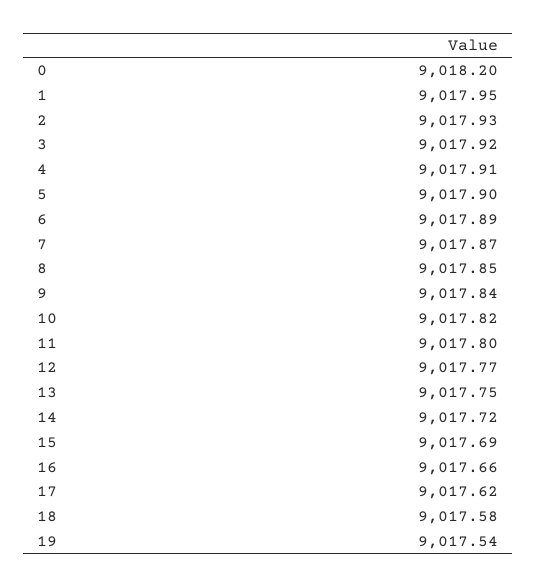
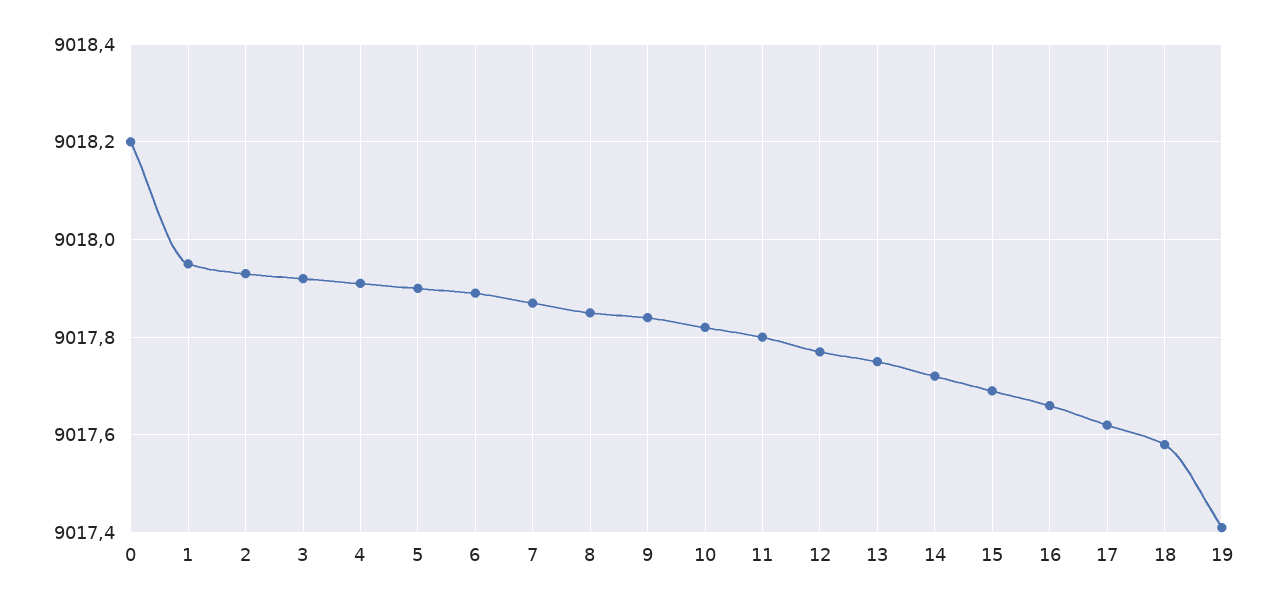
19: 9017.54 -> 9017.4

